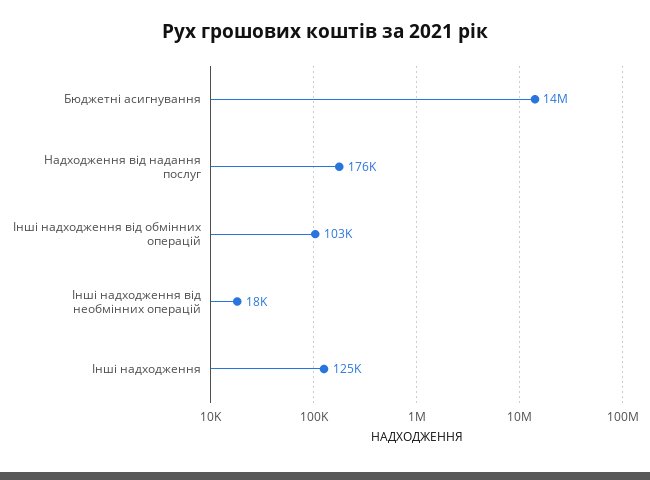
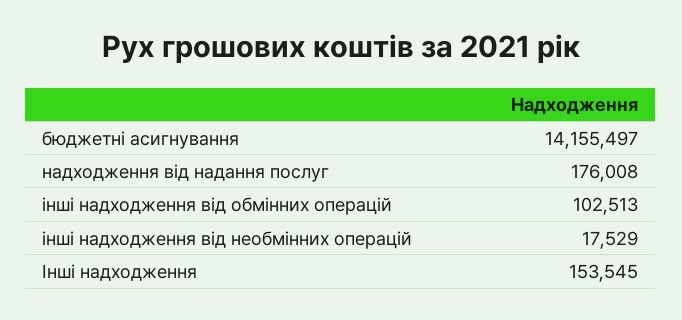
Інші надходження: 125000 -> 153545

